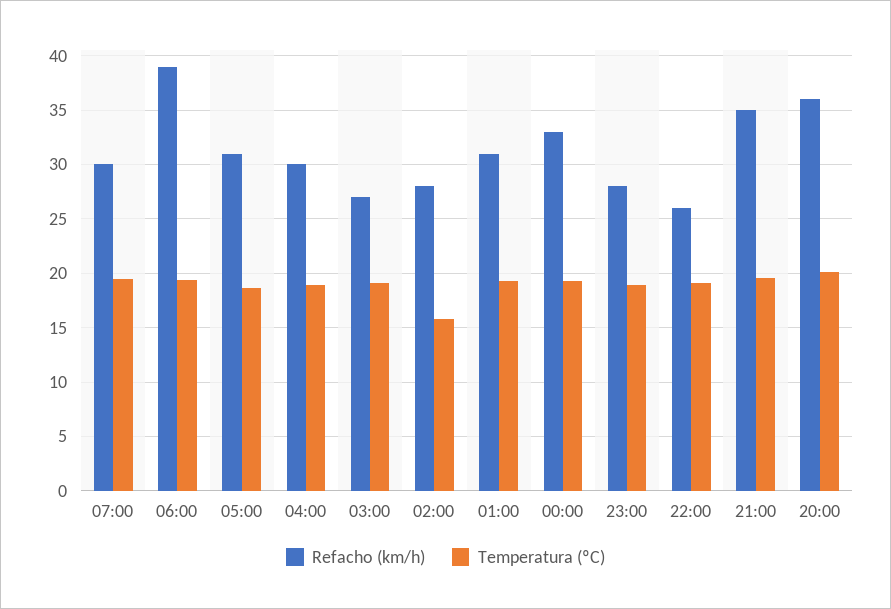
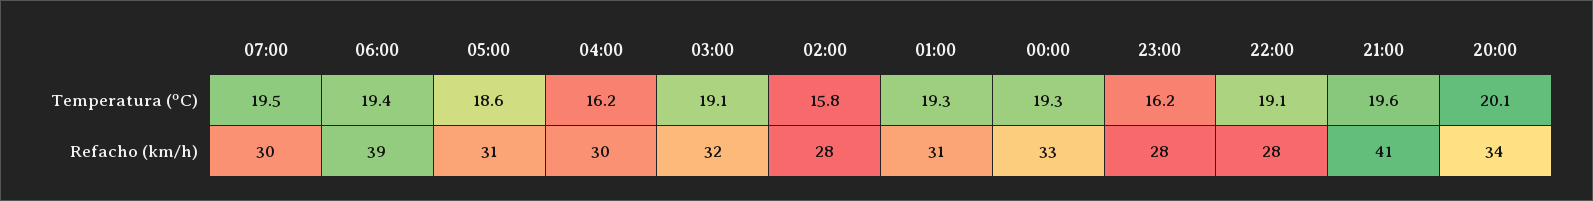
Temperatura (ºC), 04:00: 19 -> 16.2
Refacho (km/h), 03:00: 27 -> 32
Temperatura (ºC), 23:00: 19 -> 16.2
Refacho (km/h), 22:00: 26 -> 28
Refacho (km/h), 21:00: 35 -> 41
Refacho (km/h), 20:00: 36 -> 34

